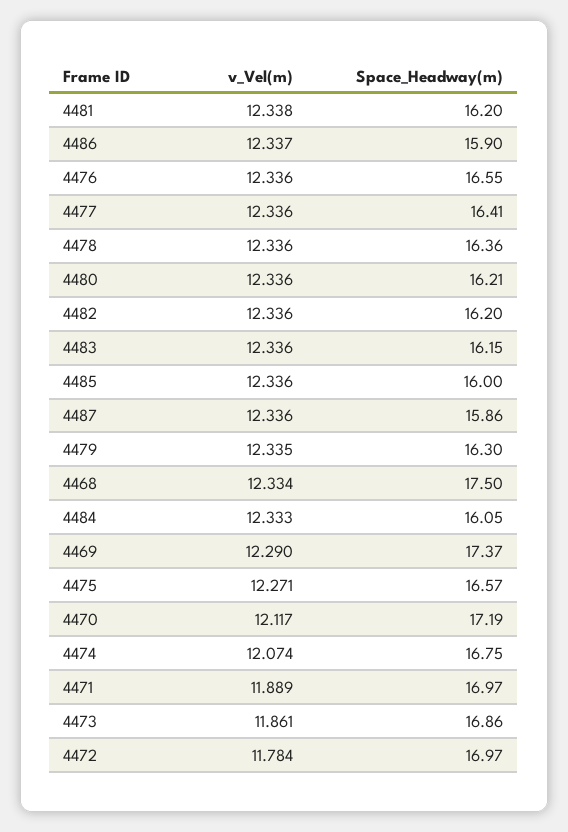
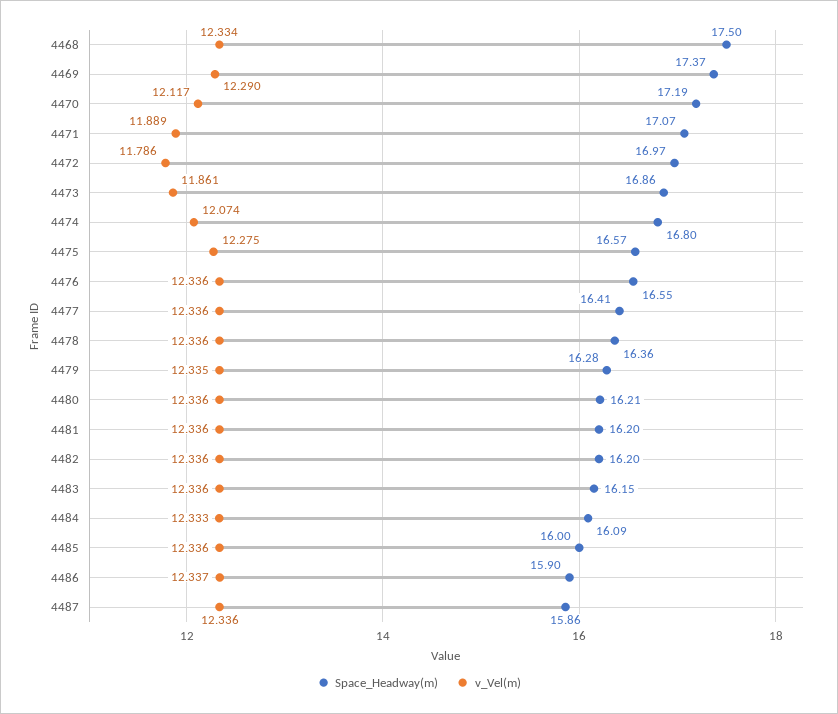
v_Vel(m), 4481: 12.338 -> 12.336
Space_Headway(m), 4479: 16.3 -> 16.28
Space_Headway(m), 4484: 16.05 -> 16.09
v_Vel(m), 4475: 12.271 -> 12.275
Space_Headway(m), 4474: 16.75 -> 16.8
Space_Headway(m), 4471: 16.97 -> 17.07
v_Vel(m), 4472: 11.784 -> 11.786

